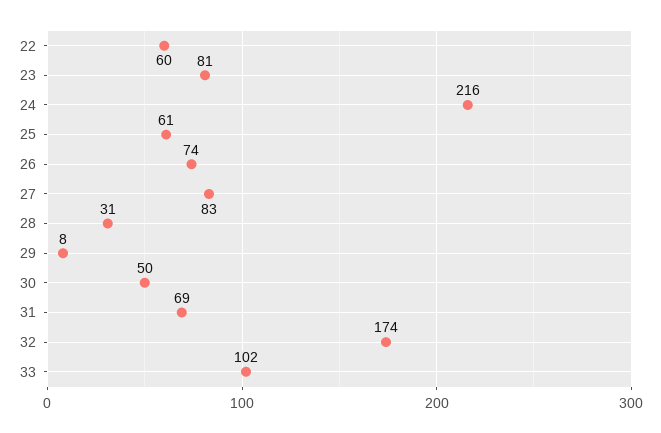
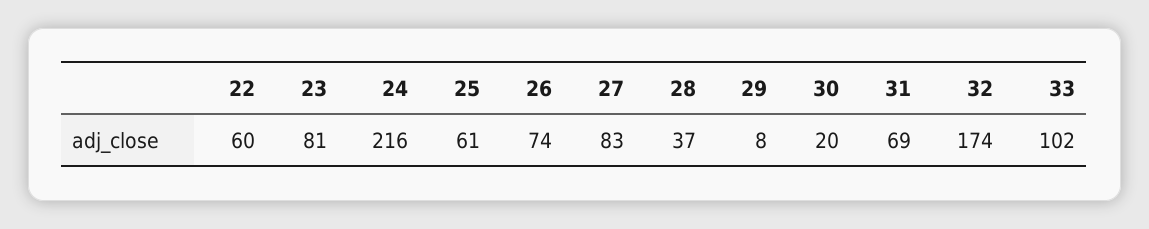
28: 31 -> 37
30: 50 -> 20

